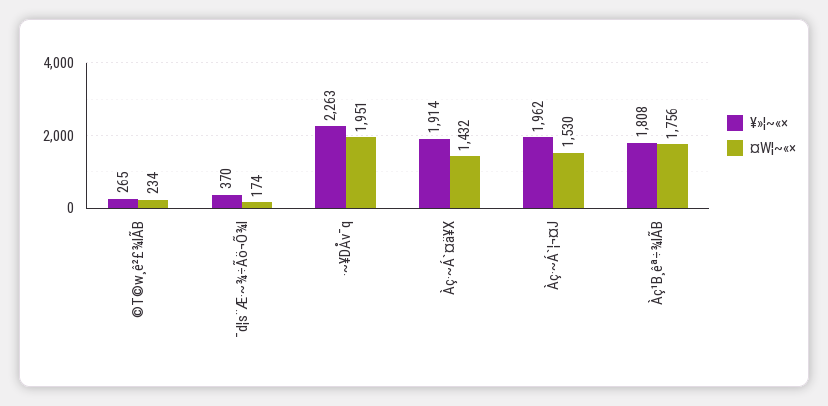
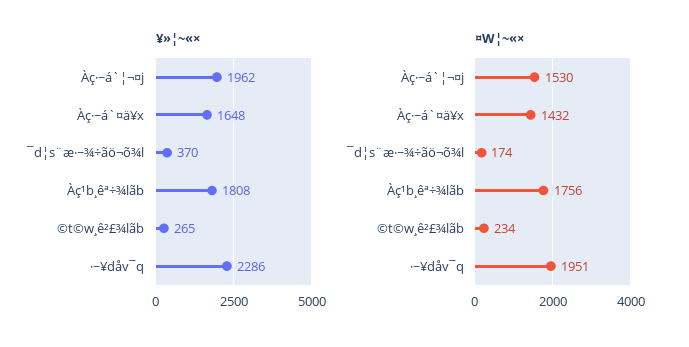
¥»¦~«×, ·~¥DÅv¯q: 2263 -> 2286
¥»¦~«×, Àç·~Á`¤ä¥X: 1914 -> 1648

